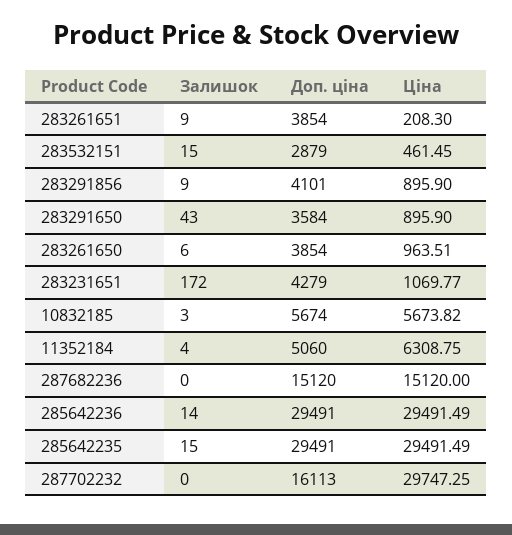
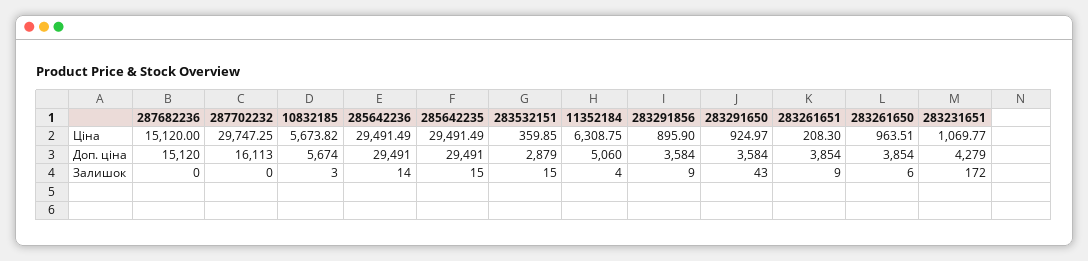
Ціна, 283532151: 461.45 -> 359.85
Доп. ціна, 283291856: 4101 -> 3584
Ціна, 283291650: 895.9 -> 924.97

